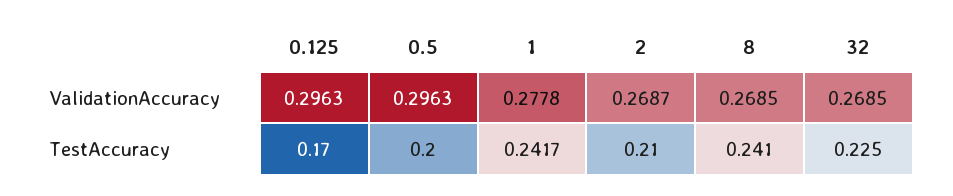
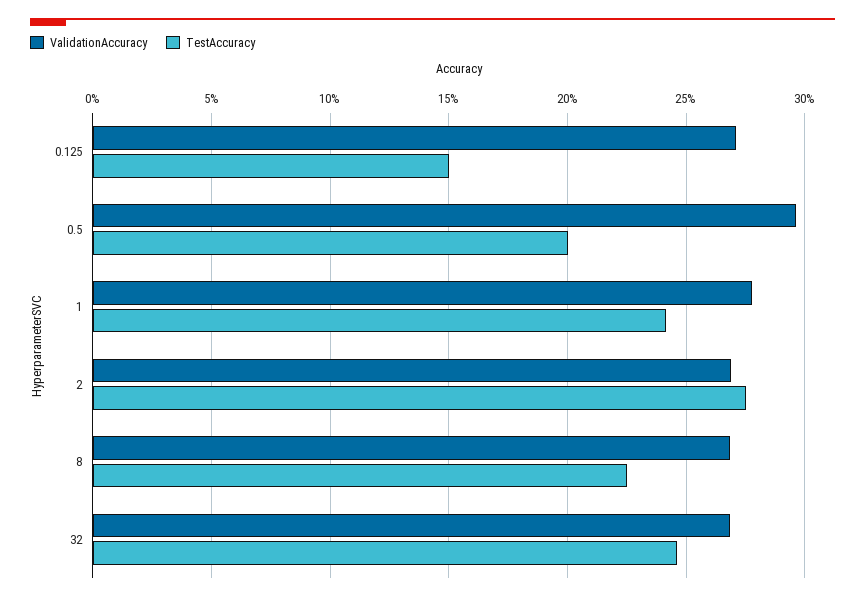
ValidationAccuracy, 0.125: 0.2963 -> 0.27
TestAccuracy, 0.125: 0.17 -> 0.15
TestAccuracy, 2: 0.21 -> 0.275
TestAccuracy, 8: 0.241 -> 0.225
TestAccuracy, 32: 0.225 -> 0.245

